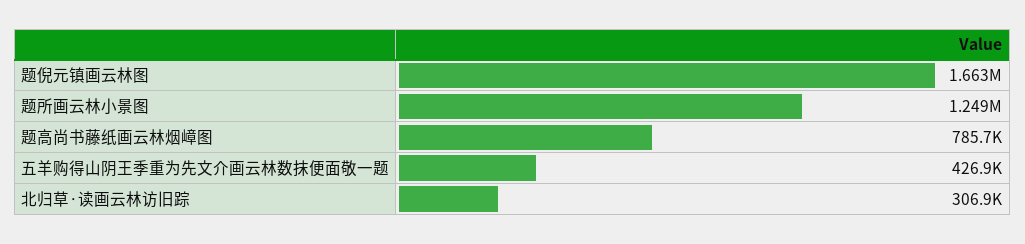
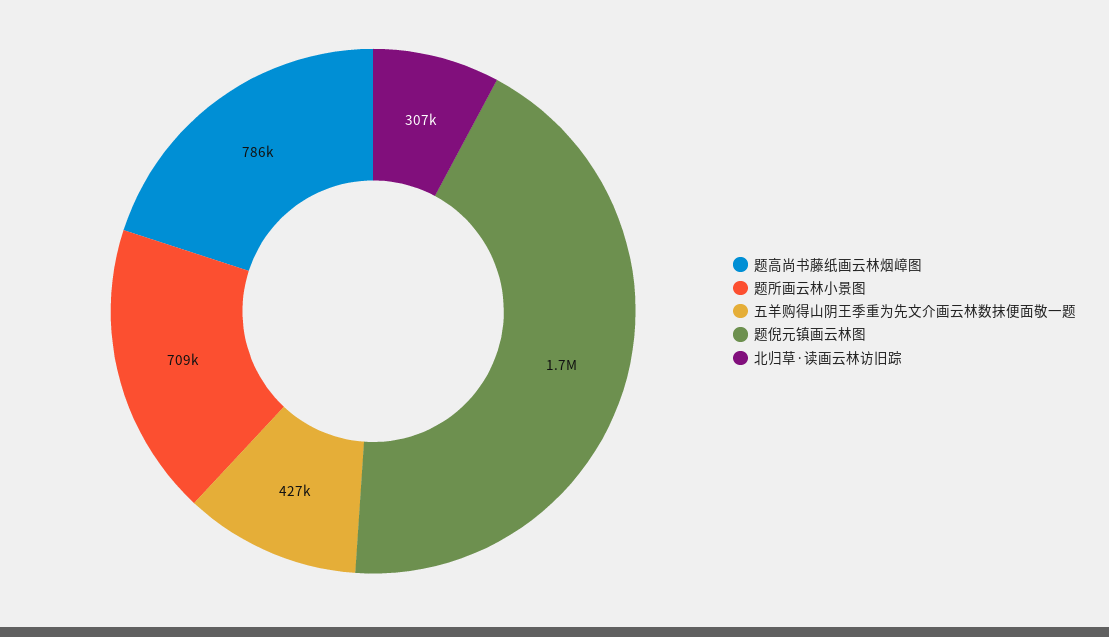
题所画云林小景图: 1249000 -> 709000

